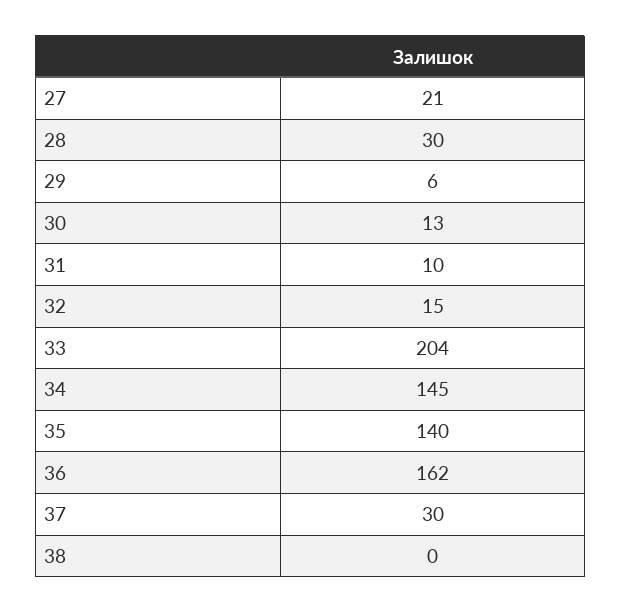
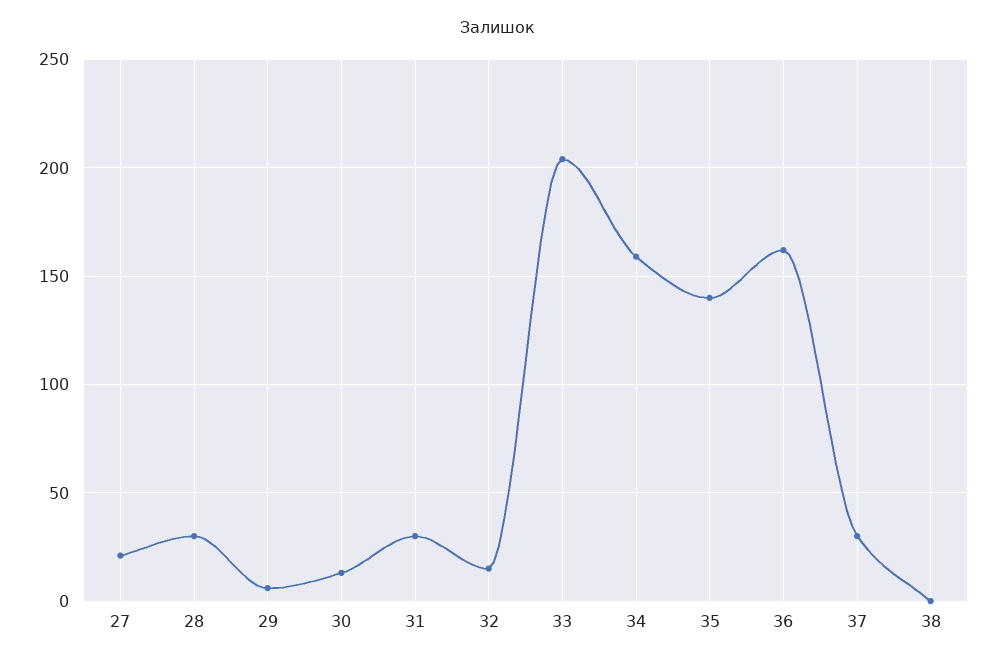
31: 10 -> 30
34: 145 -> 160

